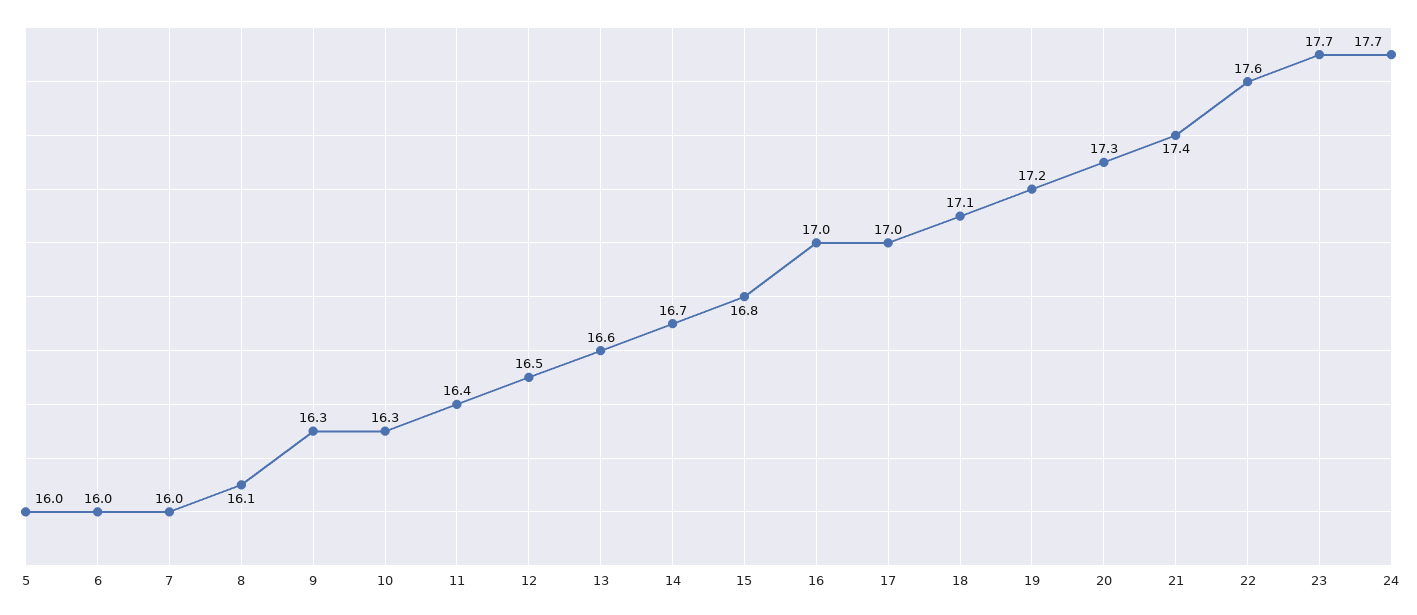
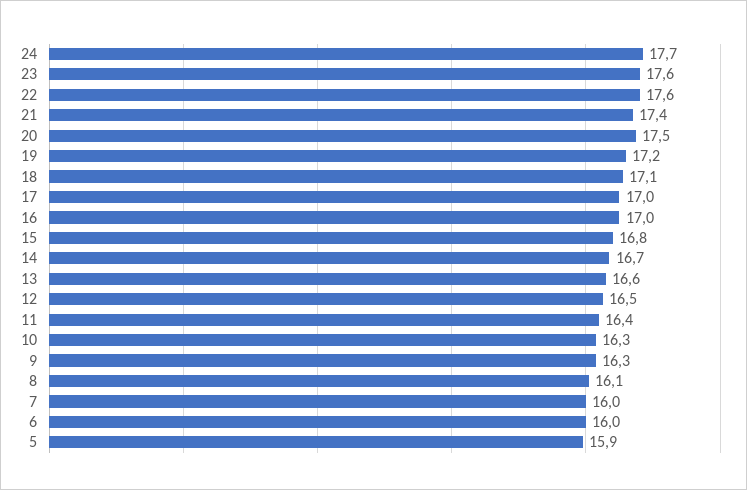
5: 16 -> 15.9
20: 17.3 -> 17.5
23: 17.7 -> 17.6

